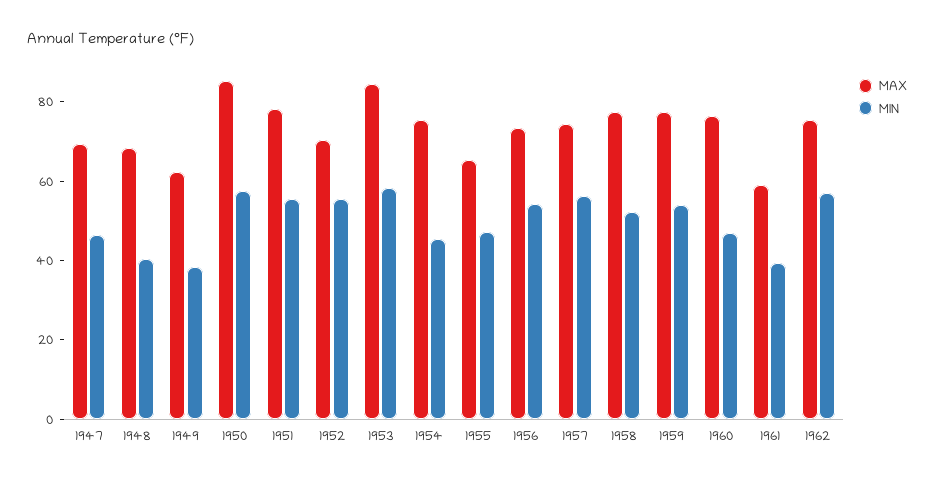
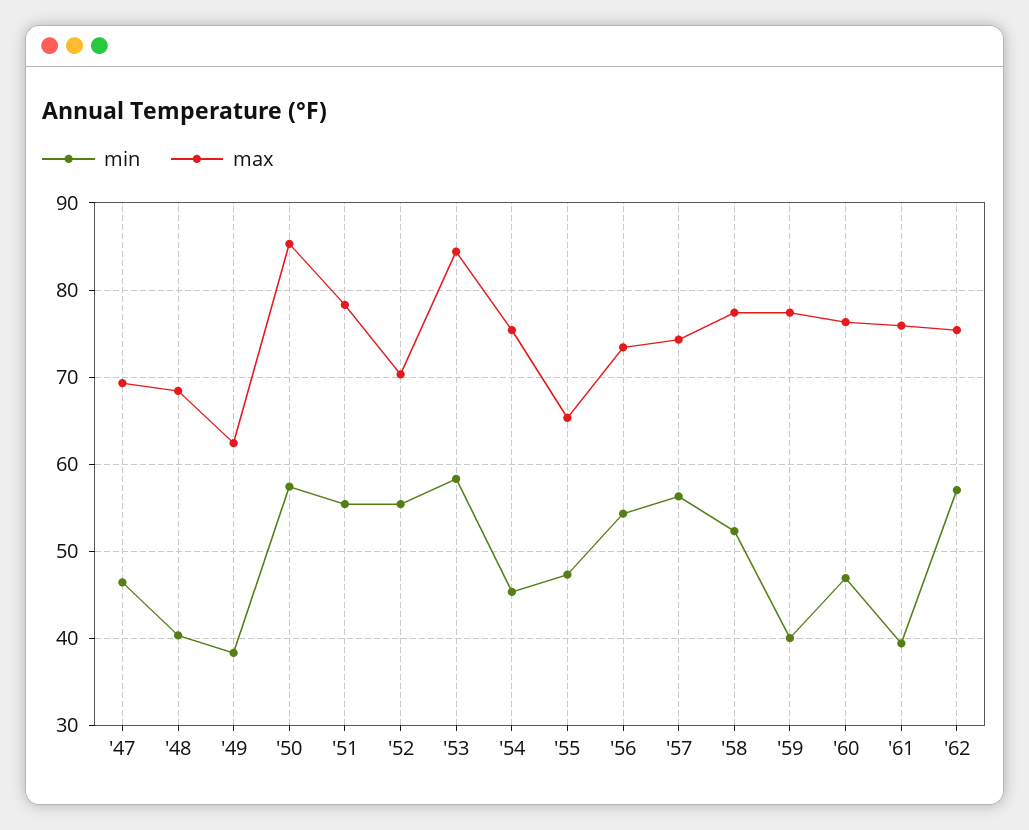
MIN, 1959: 55 -> 40
MAX, 1961: 60 -> 76

